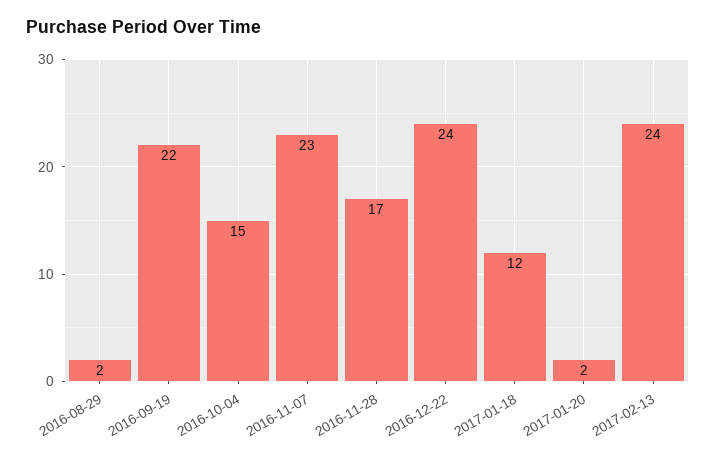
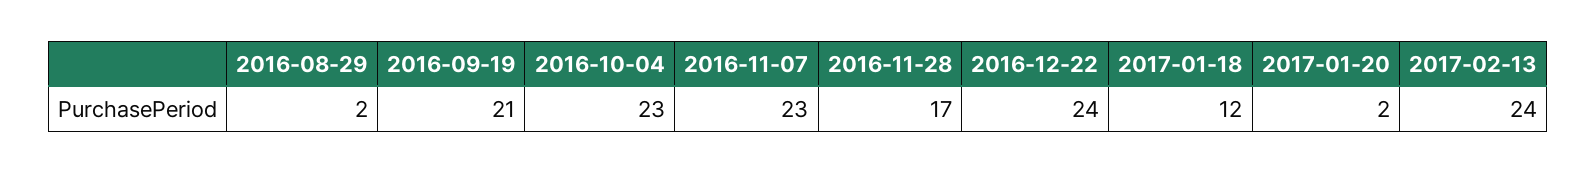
2016-09-19: 22 -> 21
2016-10-04: 15 -> 23

